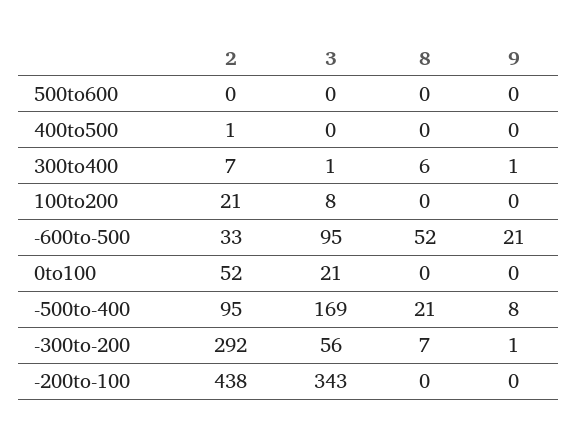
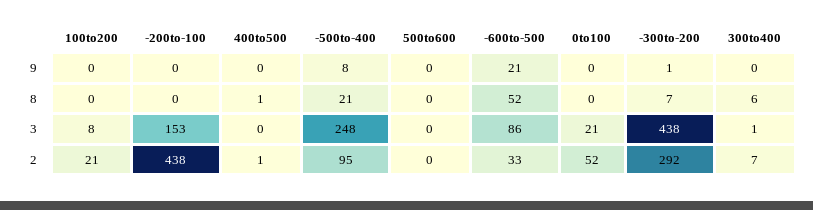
8, 400to500: 0 -> 1
9, 300to400: 1 -> 0
3, -600to-500: 95 -> 86
3, -500to-400: 169 -> 248
3, -300to-200: 56 -> 438
3, -200to-100: 343 -> 153

